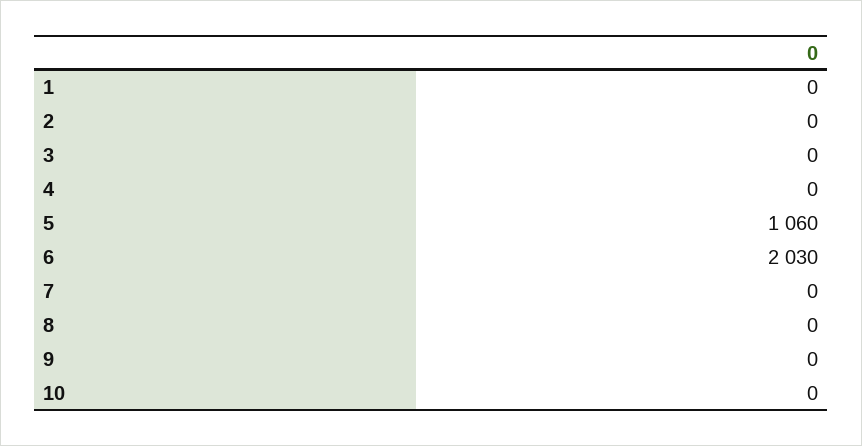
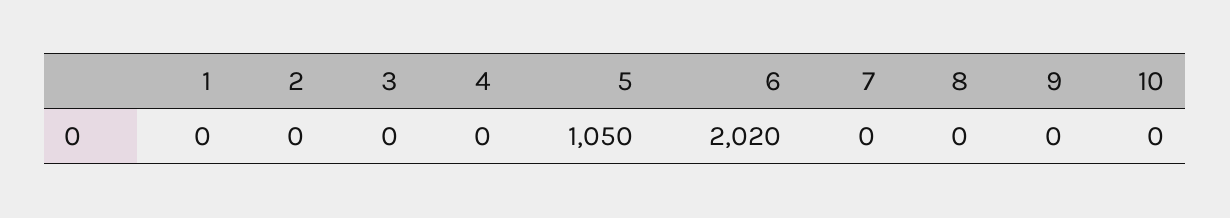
5: 1060 -> 1050
6: 2030 -> 2020

